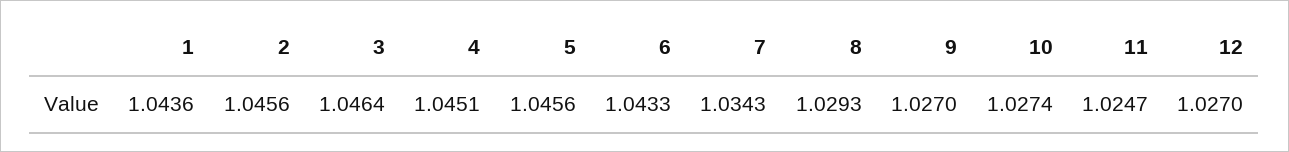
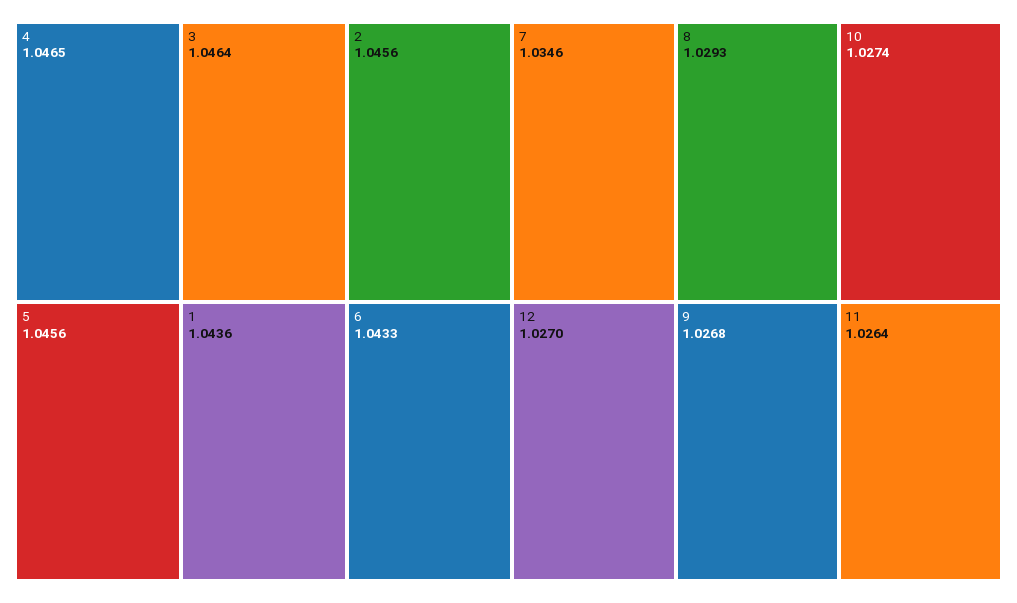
4: 1.0451 -> 1.0465
7: 1.0343 -> 1.0346
9: 1.027 -> 1.0268
11: 1.0247 -> 1.0264

